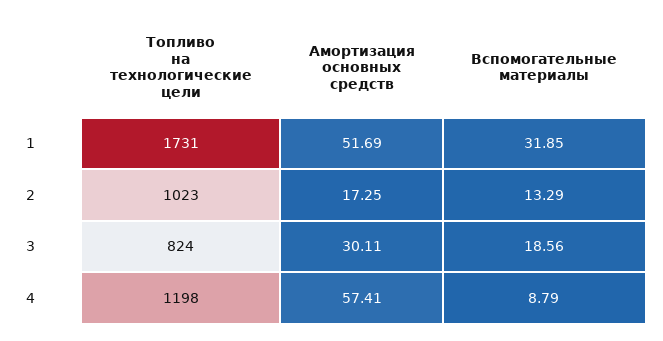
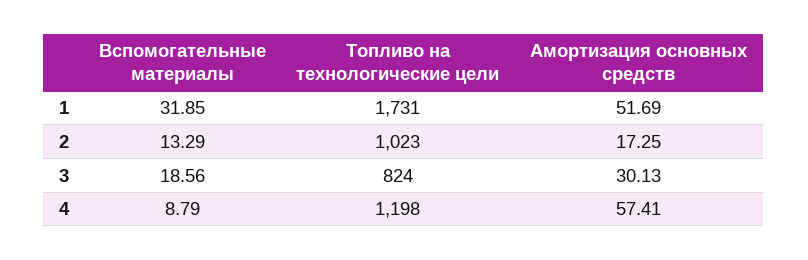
Амортизация основных средств, 3: 30.11 -> 30.13

